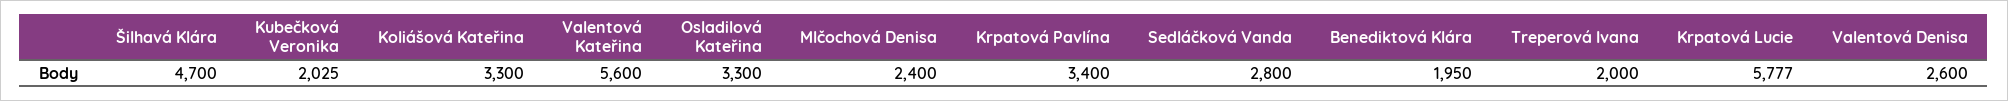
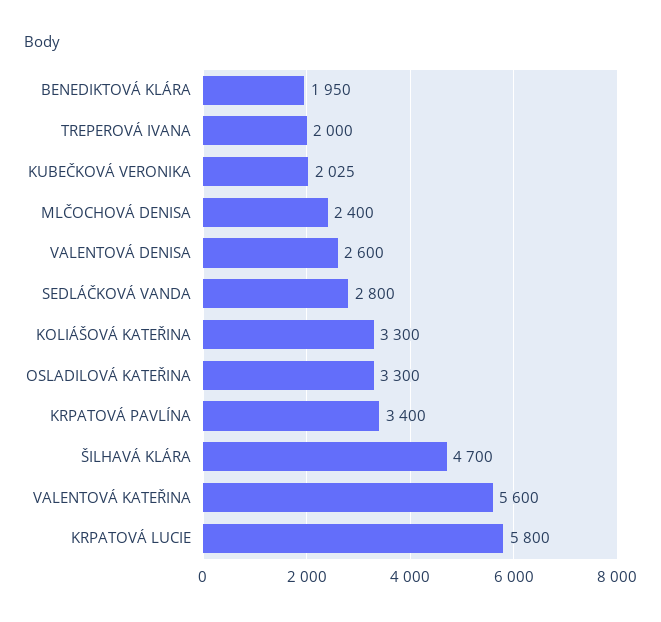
Krpatová Lucie: 5777 -> 5800

